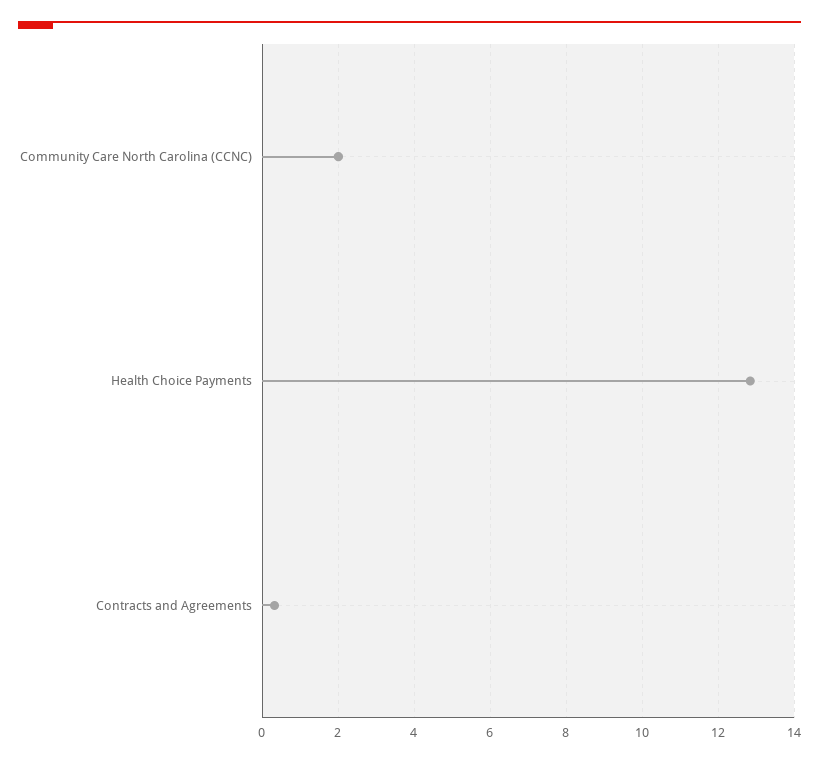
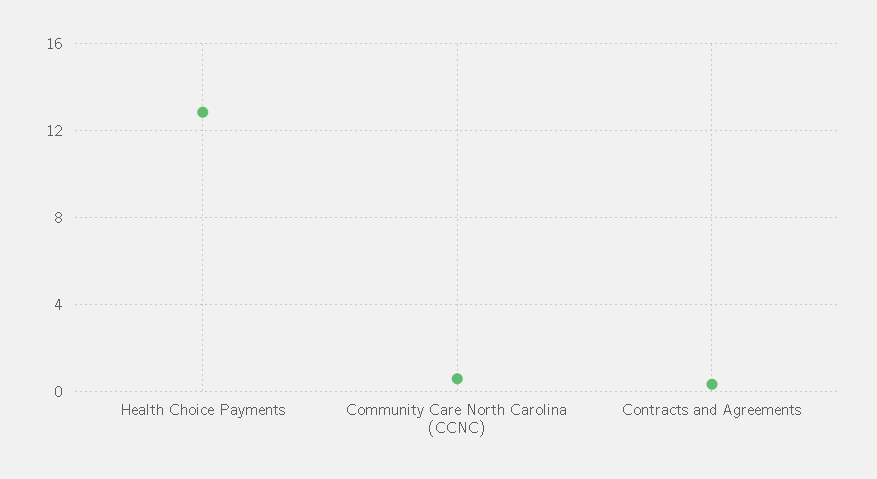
Community Care North Carolina (CCNC): 2 -> 0.5

